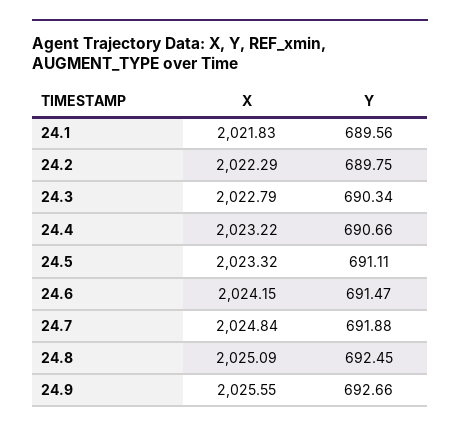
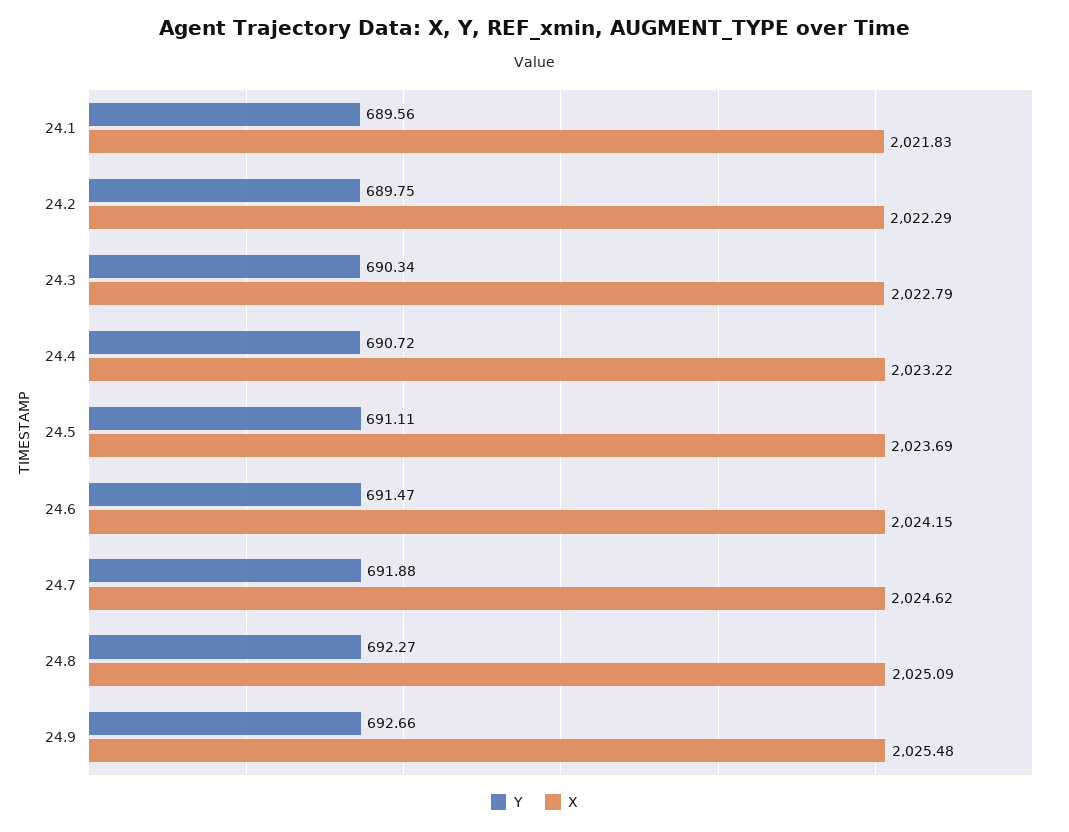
Y, 24.4: 690.66 -> 690.72
X, 24.5: 2023.32 -> 2023.69
X, 24.7: 2024.84 -> 2024.62
Y, 24.8: 692.45 -> 692.27
X, 24.9: 2025.55 -> 2025.48

